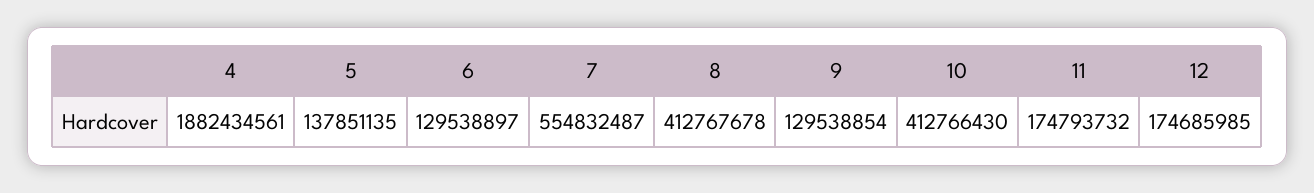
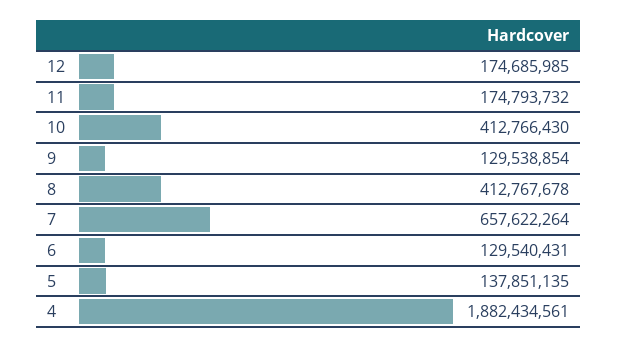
6: 129538897 -> 129540431
7: 554832487 -> 657622264

